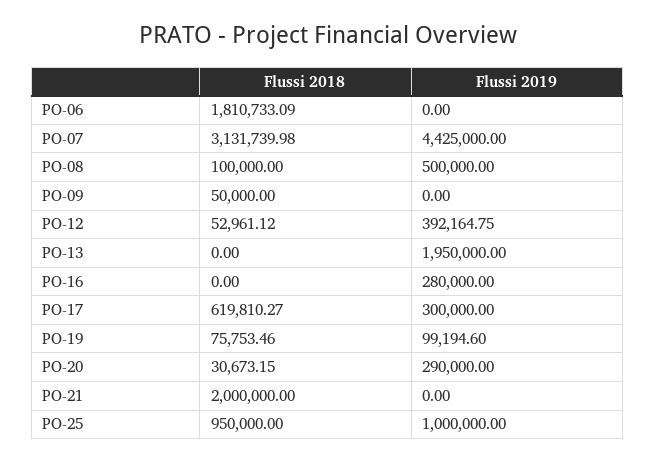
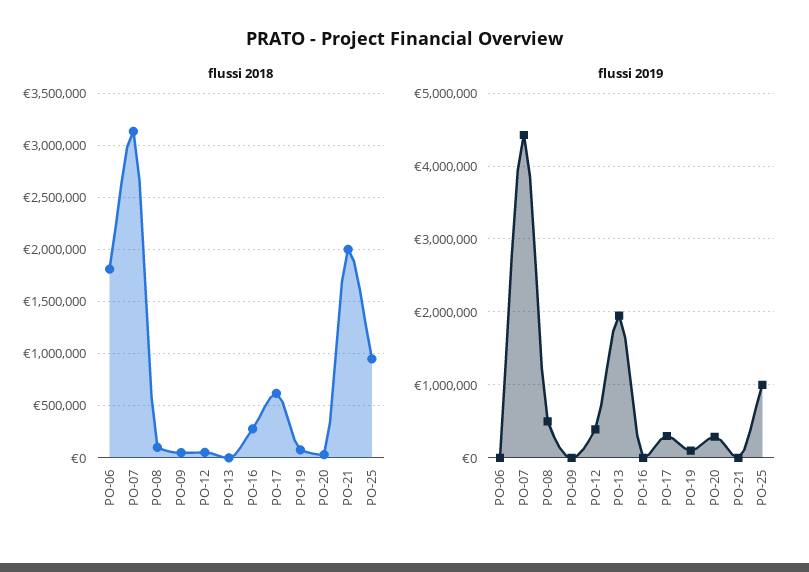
Flussi 2018, PO-16: 0 -> 300000
Flussi 2019, PO-16: 280000 -> 0

